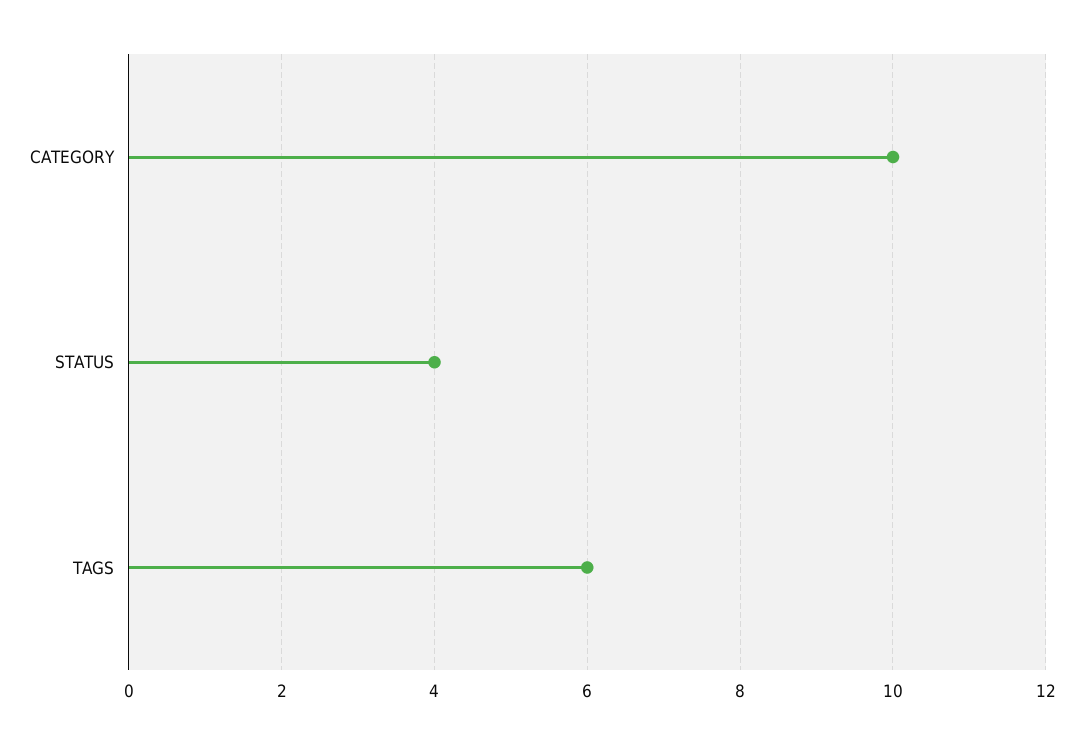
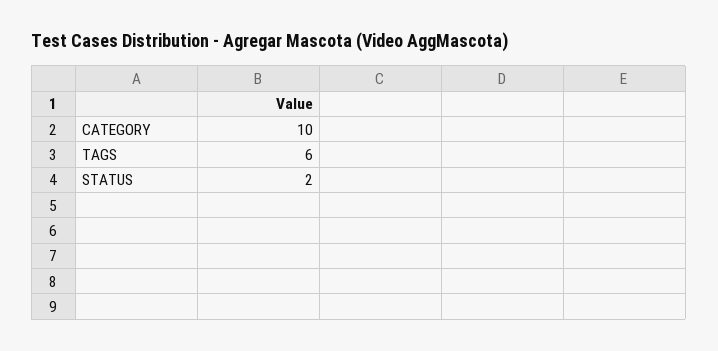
STATUS: 4 -> 2

